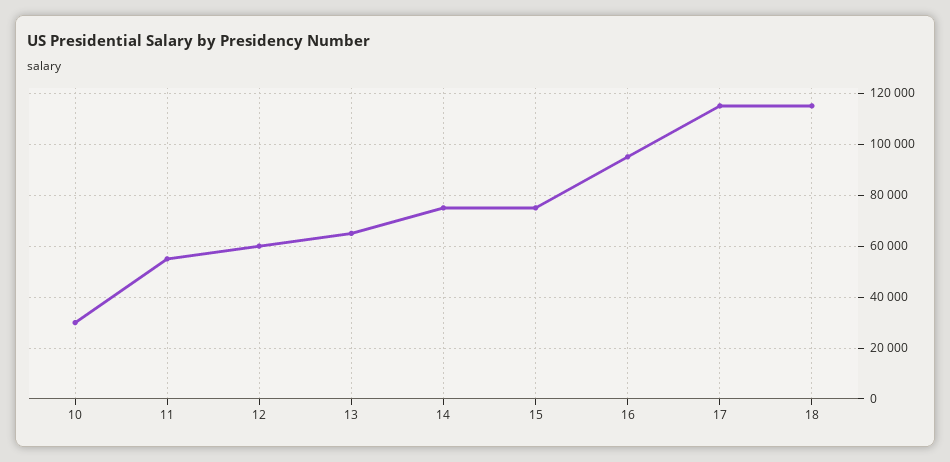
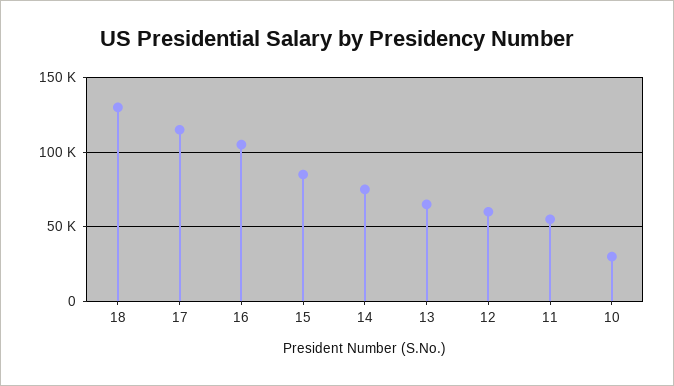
15: 75000 -> 85000
16: 95000 -> 105000
18: 115000 -> 130000

